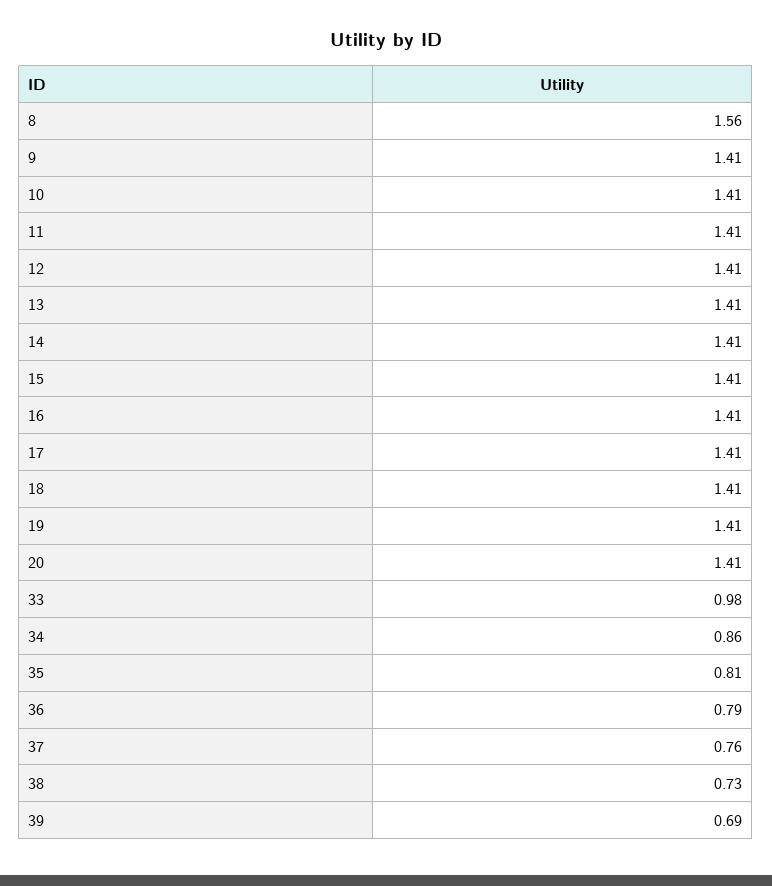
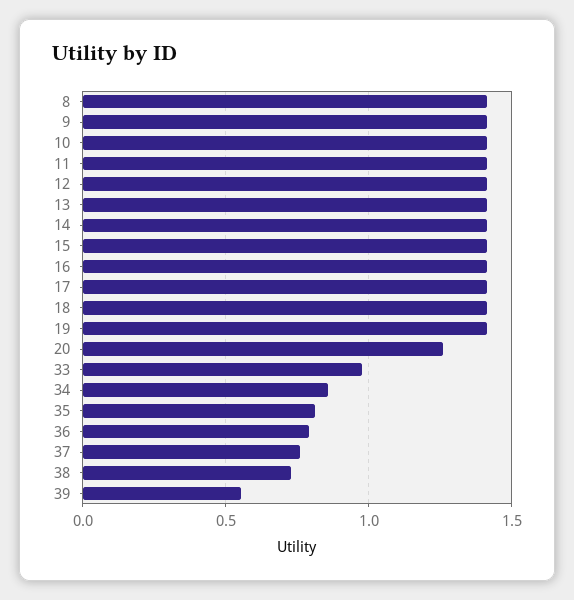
8: 1.56 -> 1.4
20: 1.41 -> 1.25
39: 0.69 -> 0.55

